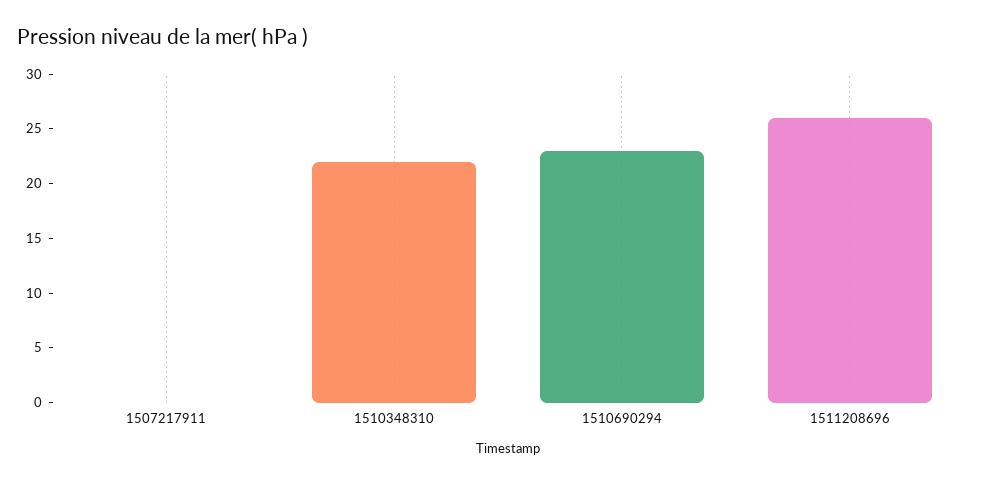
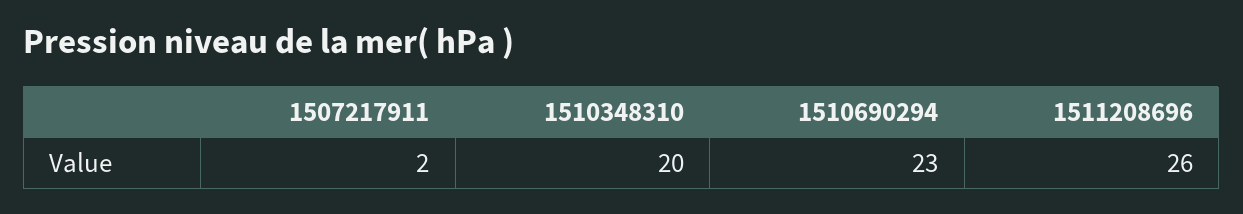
1507217911: 0 -> 2
1510348310: 22 -> 20

